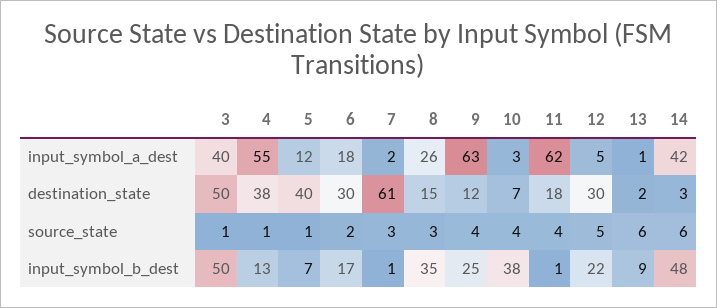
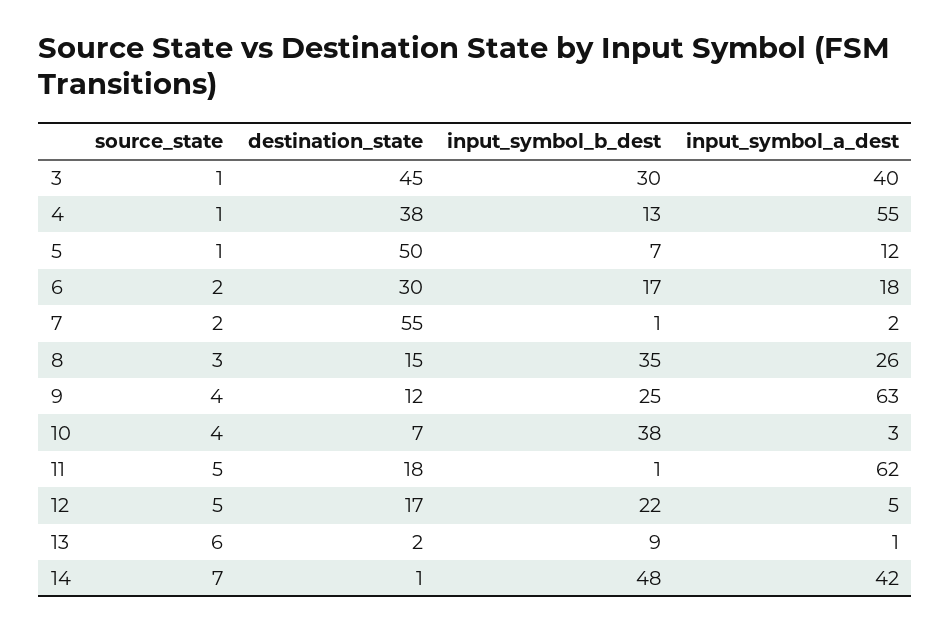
3, destination_state: 50 -> 45
5, destination_state: 40 -> 50
7, destination_state: 61 -> 55
12, destination_state: 30 -> 17
14, destination_state: 3 -> 1
7, source_state: 3 -> 2
11, source_state: 4 -> 5
14, source_state: 6 -> 7
3, input_symbol_b_dest: 50 -> 30

